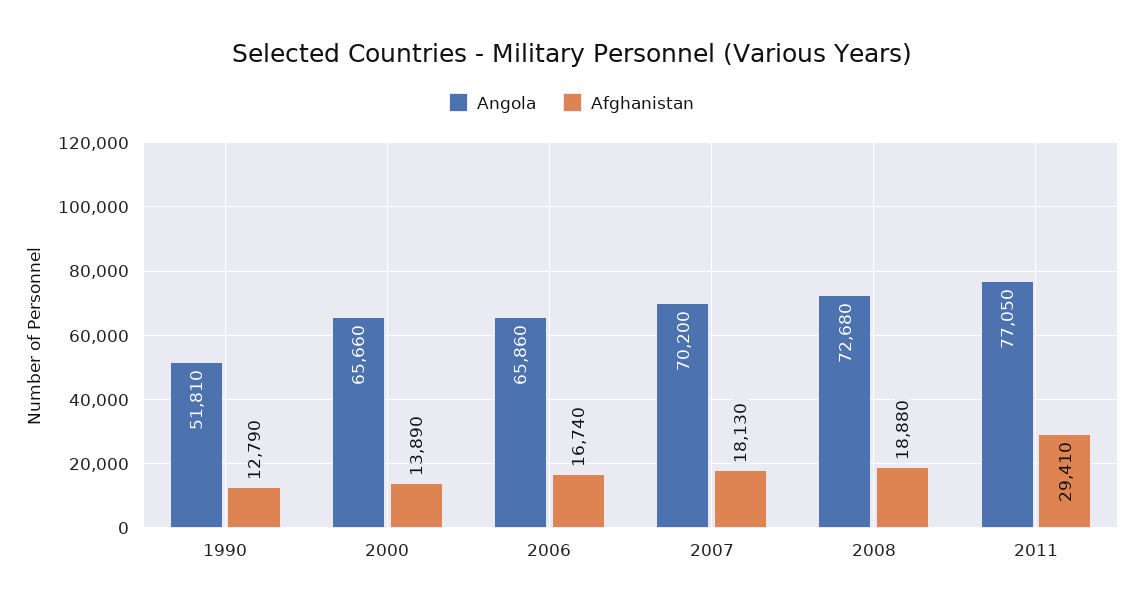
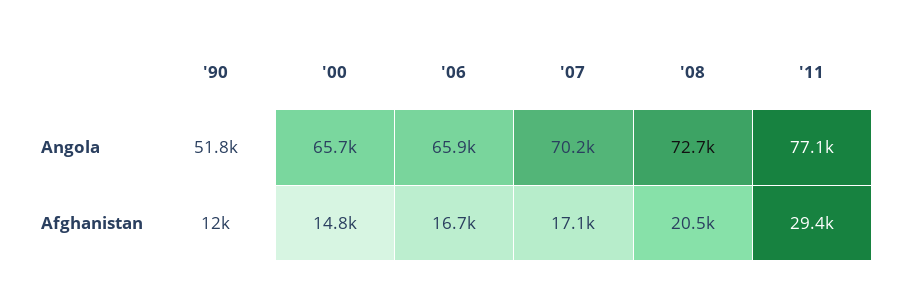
Afghanistan, 1990: 12790 -> 12000
Afghanistan, 2000: 13890 -> 14800
Afghanistan, 2007: 18130 -> 17100
Afghanistan, 2008: 18880 -> 20500

